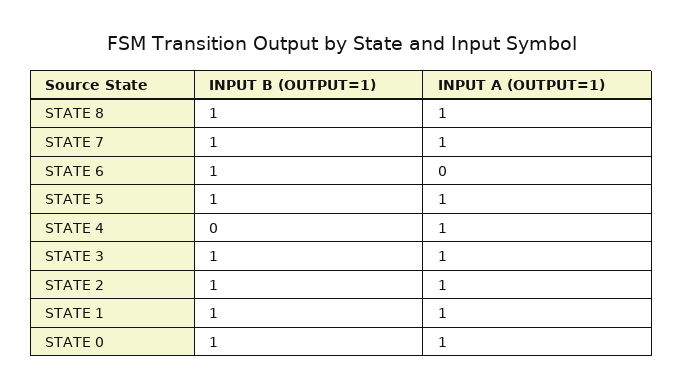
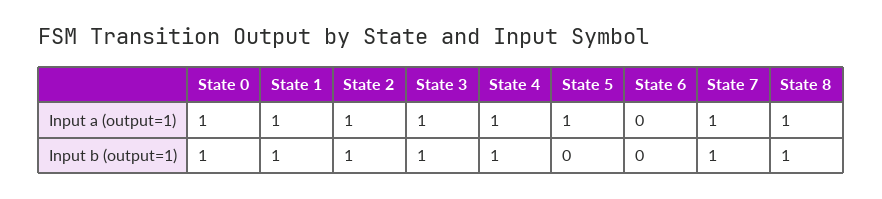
INPUT B (OUTPUT=1), STATE 6: 1 -> 0
INPUT B (OUTPUT=1), STATE 5: 1 -> 0
INPUT B (OUTPUT=1), STATE 4: 0 -> 1

